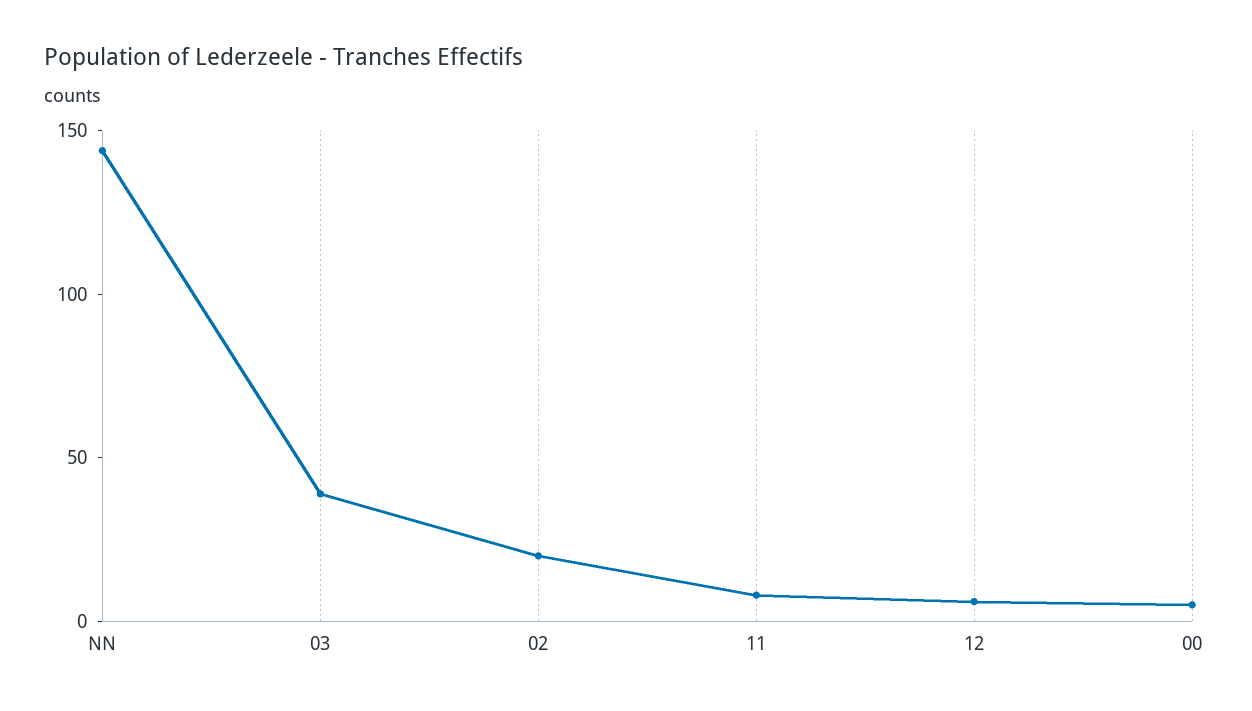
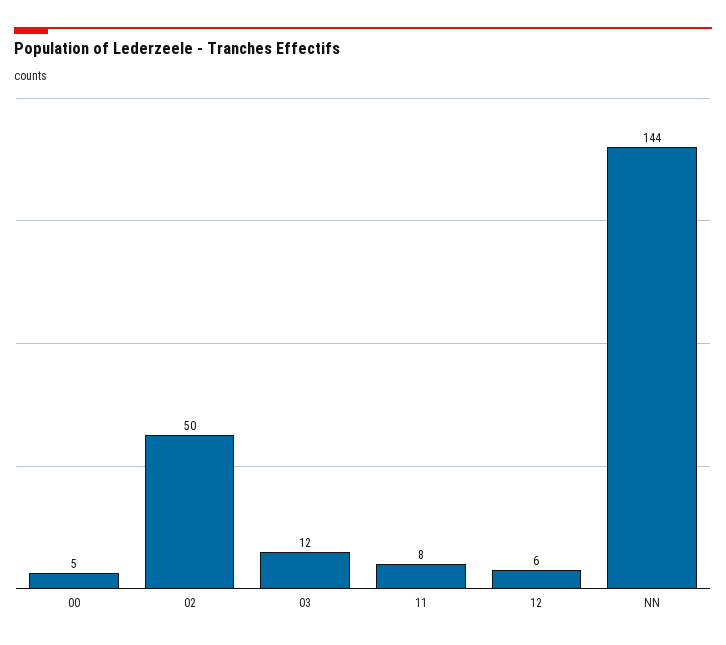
03: 40 -> 12
02: 20 -> 50

